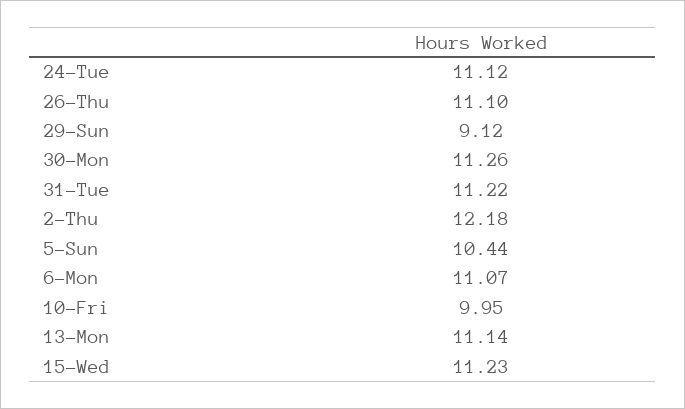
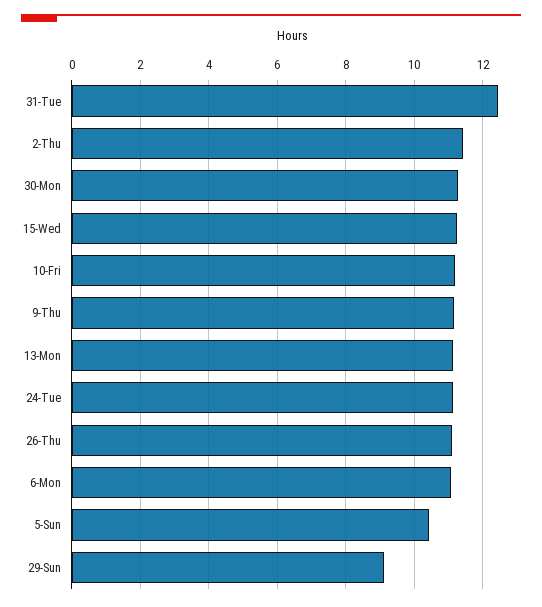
31-Tue: 11.22 -> 12.4
2-Thu: 12.18 -> 11.4
10-Fri: 9.95 -> 11.2
9-Thu: none -> 11.2

